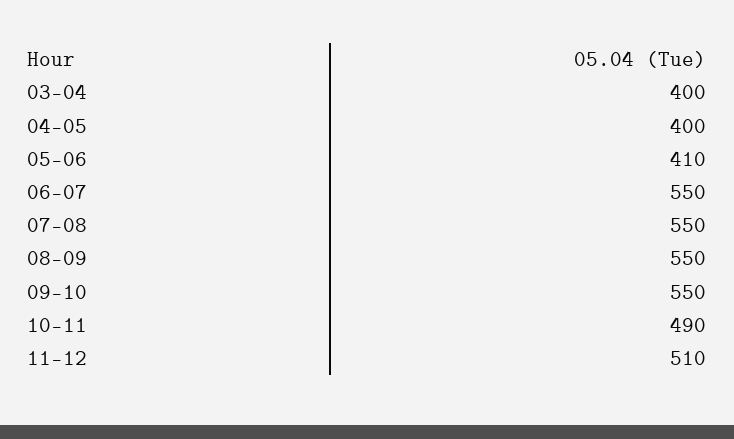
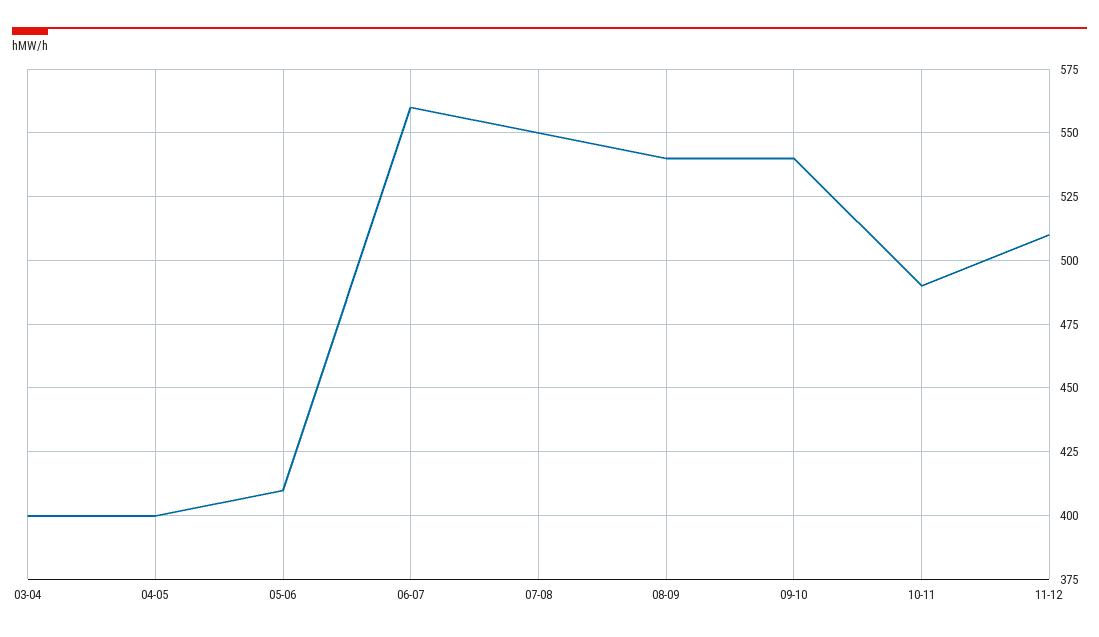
06-07: 550 -> 560
08-09: 550 -> 540
09-10: 550 -> 540

